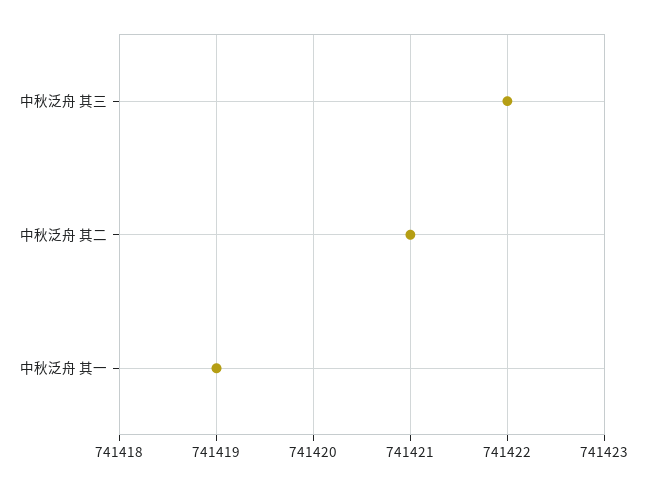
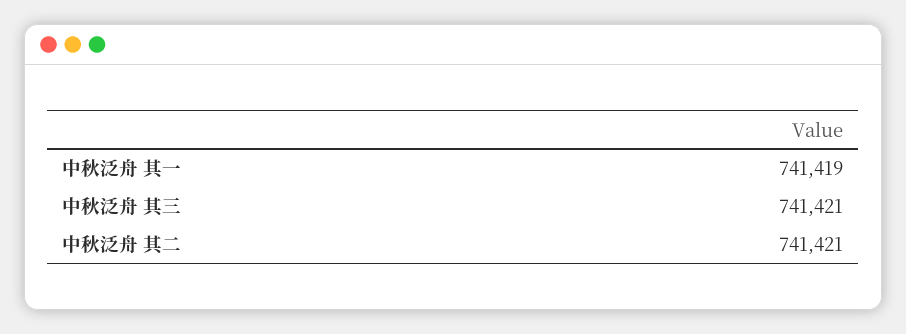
中秋泛舟 其三: 741422 -> 741421

